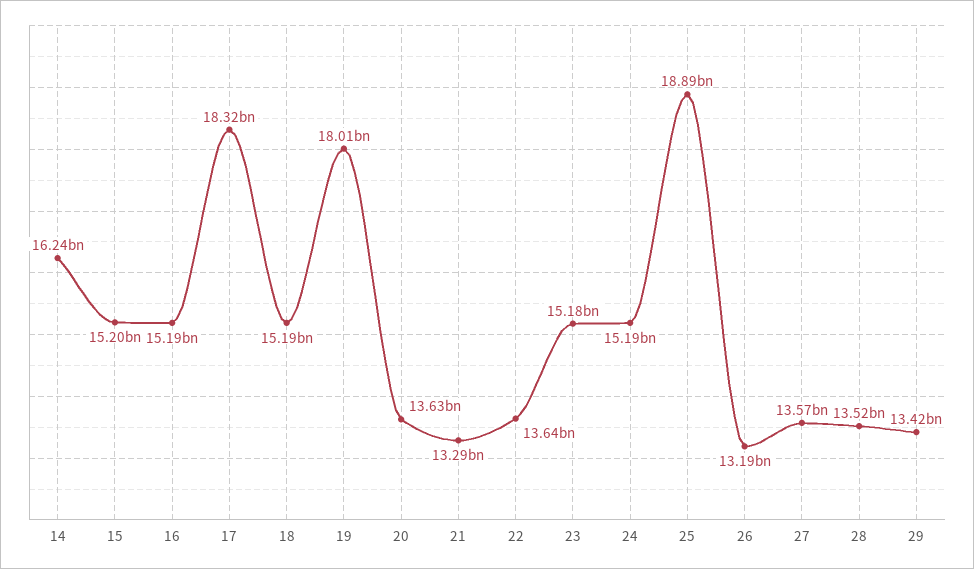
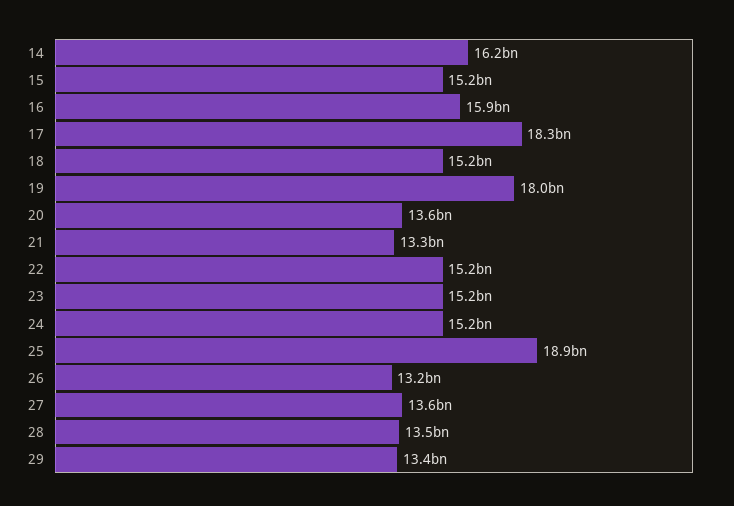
16: 15190000000 -> 15900000000
22: 13640000000 -> 15200000000

